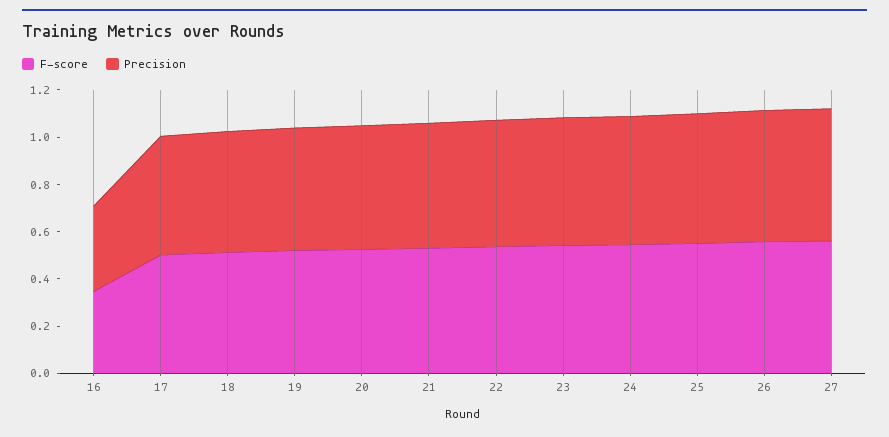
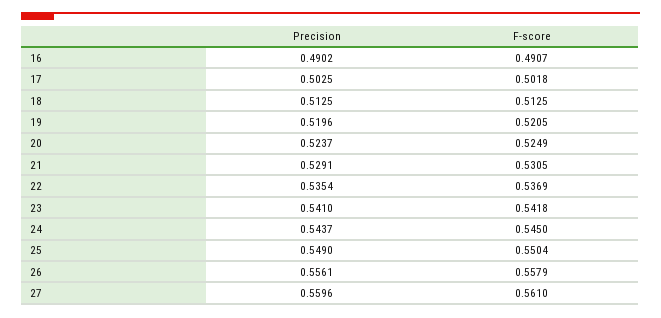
F-score, 16: 0.35 -> 0.4907
Precision, 16: 0.35 -> 0.4902

